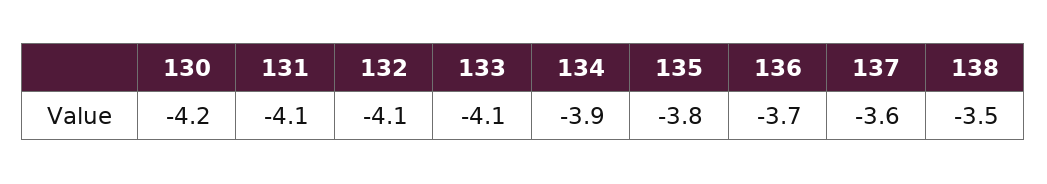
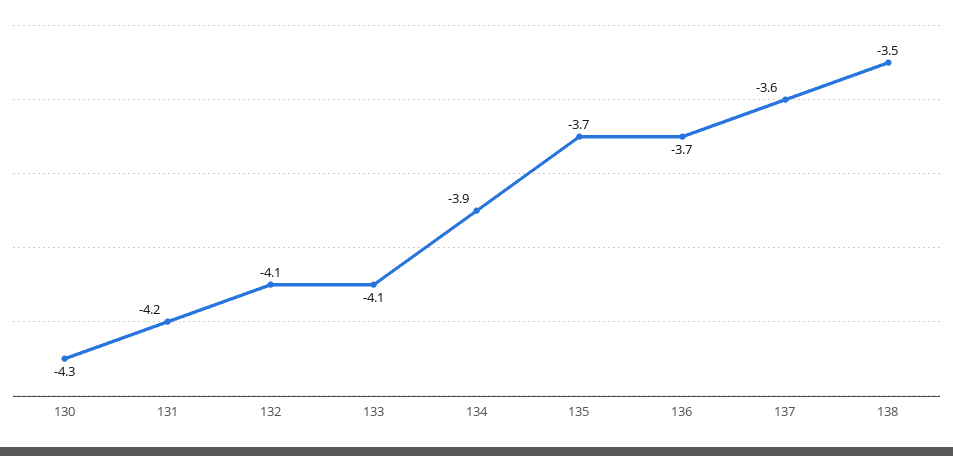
130: -4.2 -> -4.3
131: -4.1 -> -4.2
135: -3.8 -> -3.7

